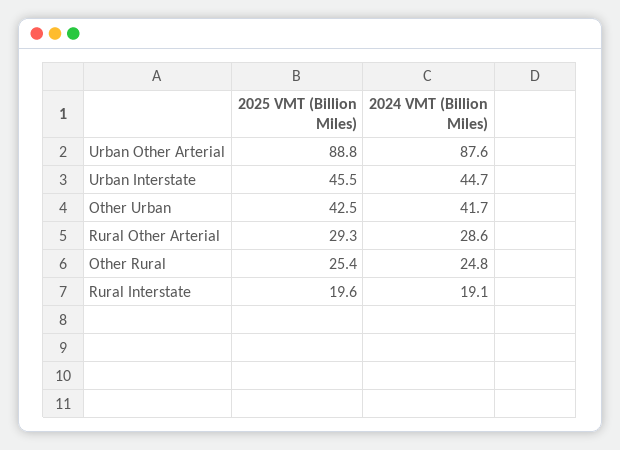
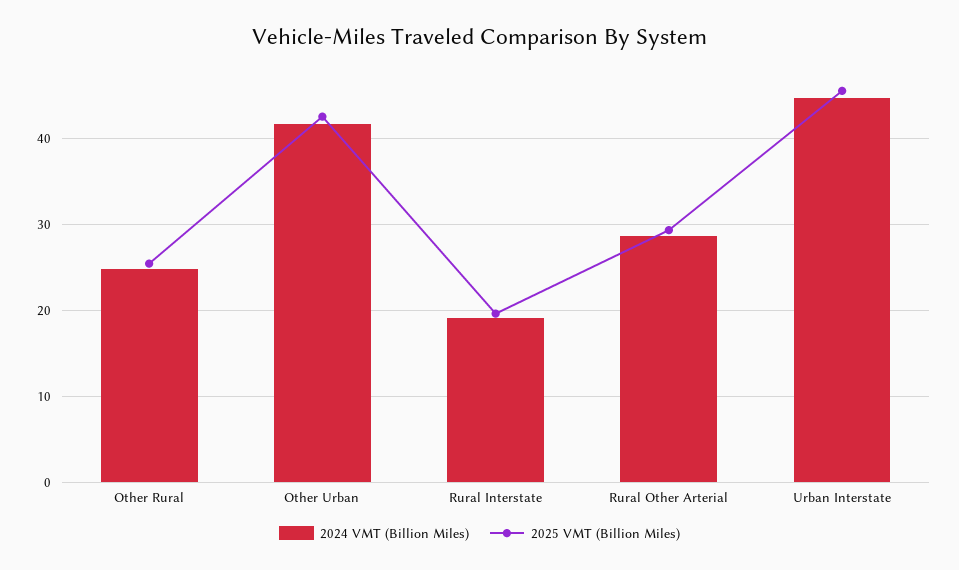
2025 VMT (Billion Miles), Urban Other Arterial: 88.8 -> none
2024 VMT (Billion Miles), Urban Other Arterial: 87.6 -> none

